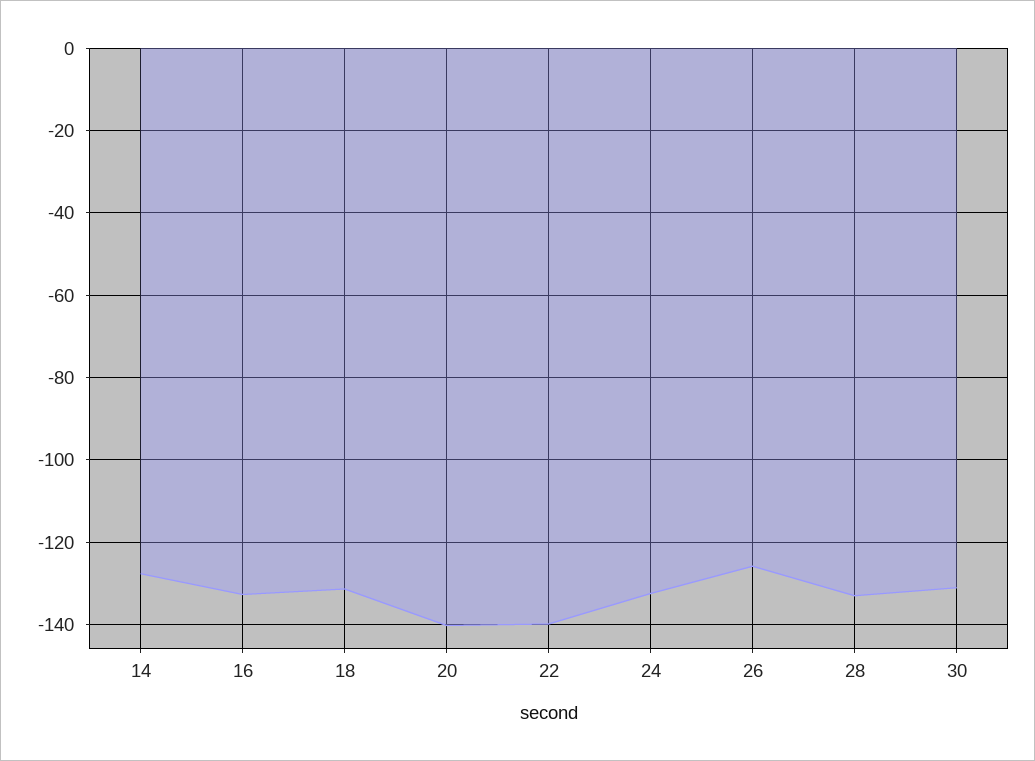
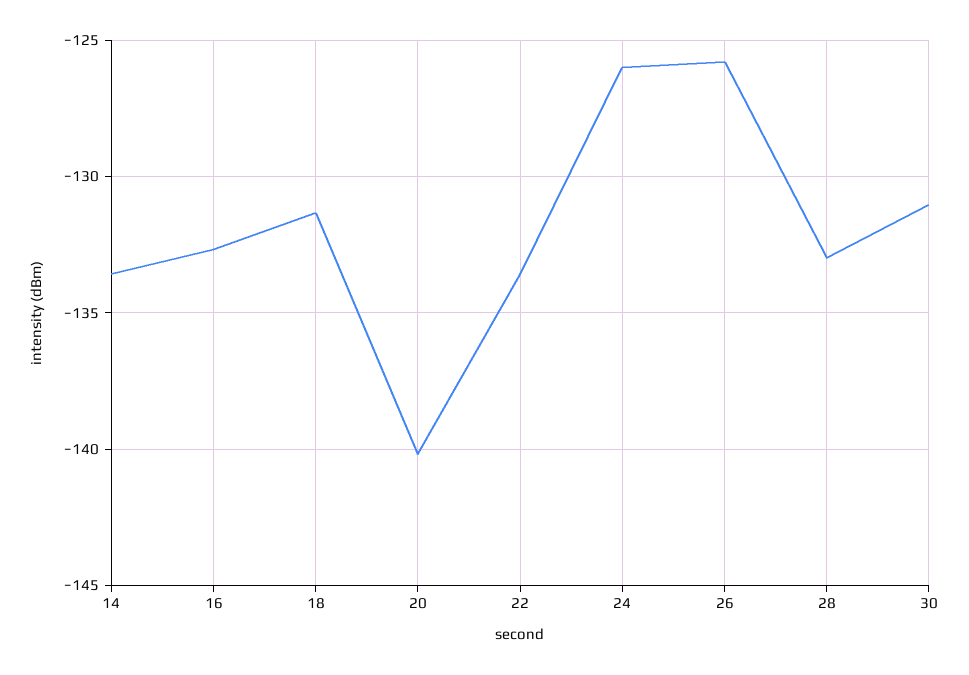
14: -128 -> -133.5
22: -140 -> -133.5
24: -132 -> -126

